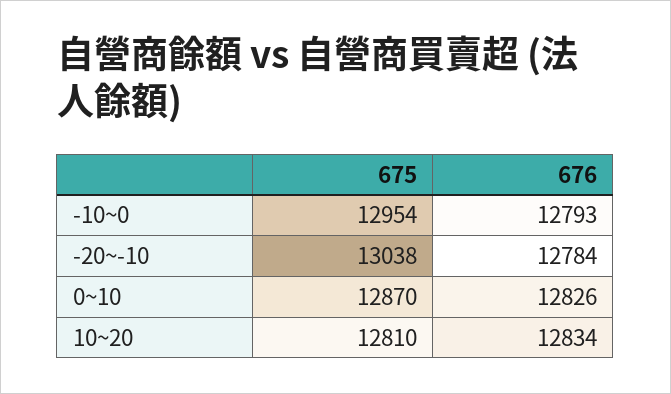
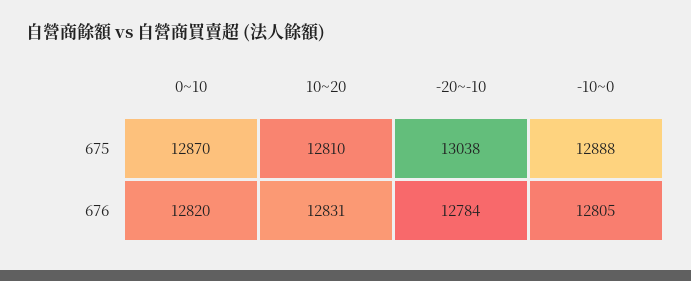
675, -10~0: 12954 -> 12888
676, -10~0: 12793 -> 12805
676, 0~10: 12826 -> 12820
676, 10~20: 12834 -> 12831

